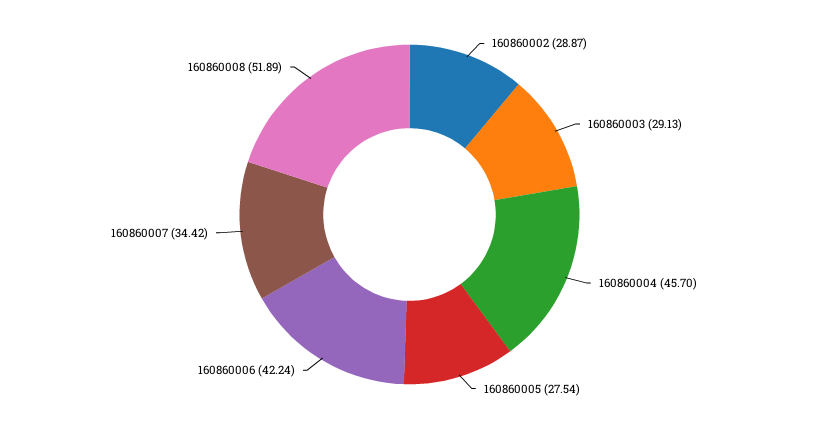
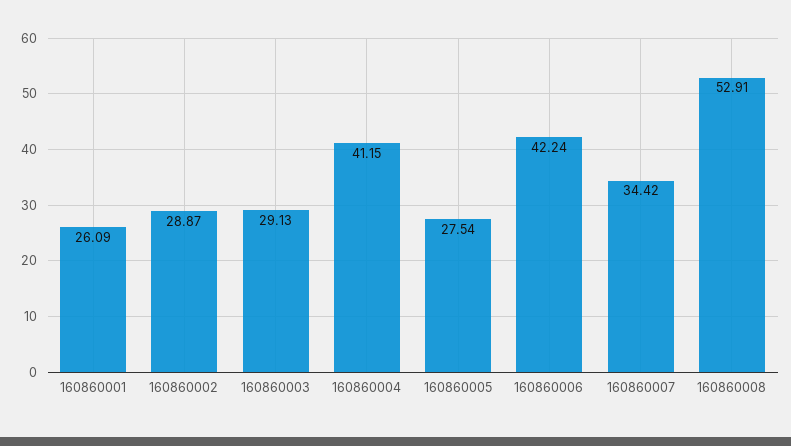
160860004: 45.7 -> 41.15
160860008: 51.89 -> 52.91
160860001: none -> 26.09

